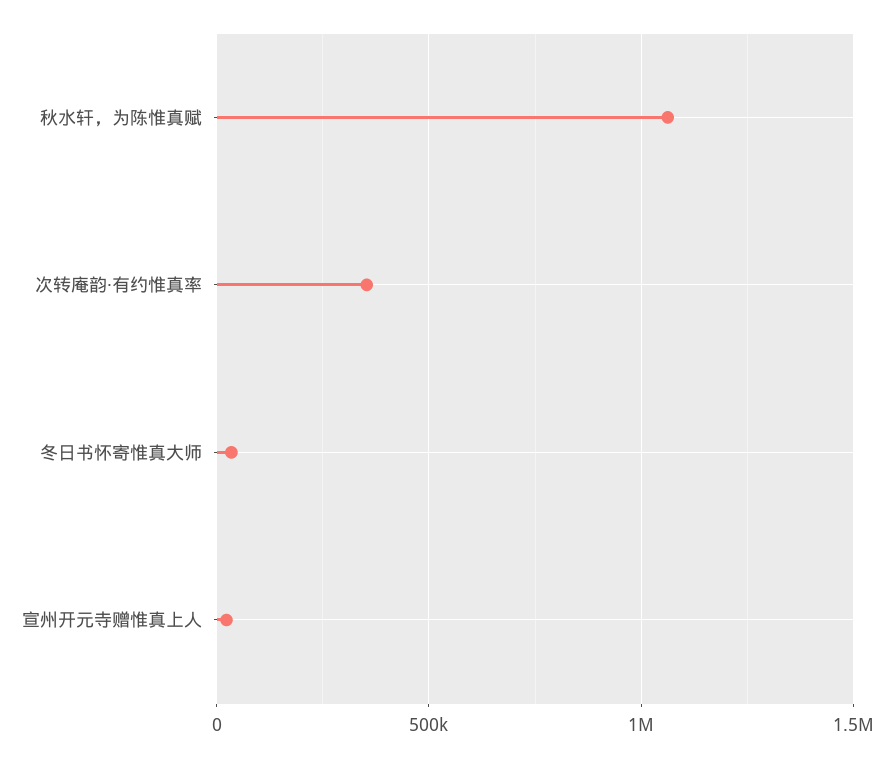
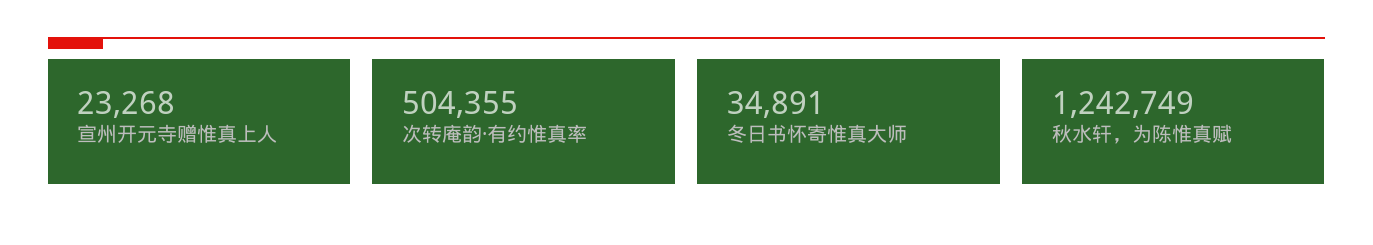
秋水轩，为陈惟真赋: 1050000 -> 1242749
次转庵韵·有约惟真率: 350000 -> 504355

